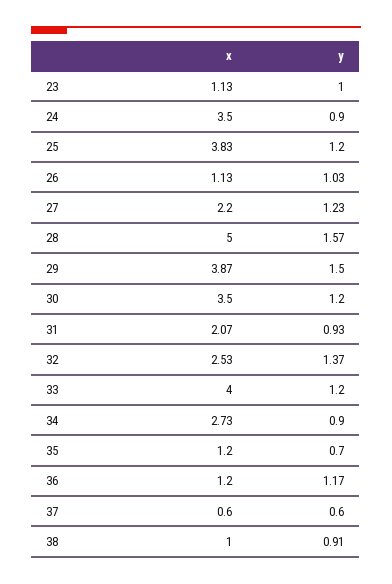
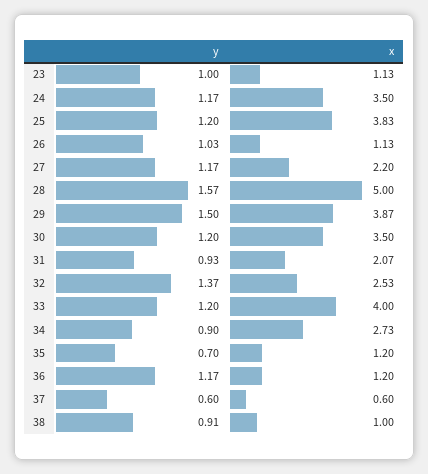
y, 24: 0.9 -> 1.17
y, 27: 1.23 -> 1.17

